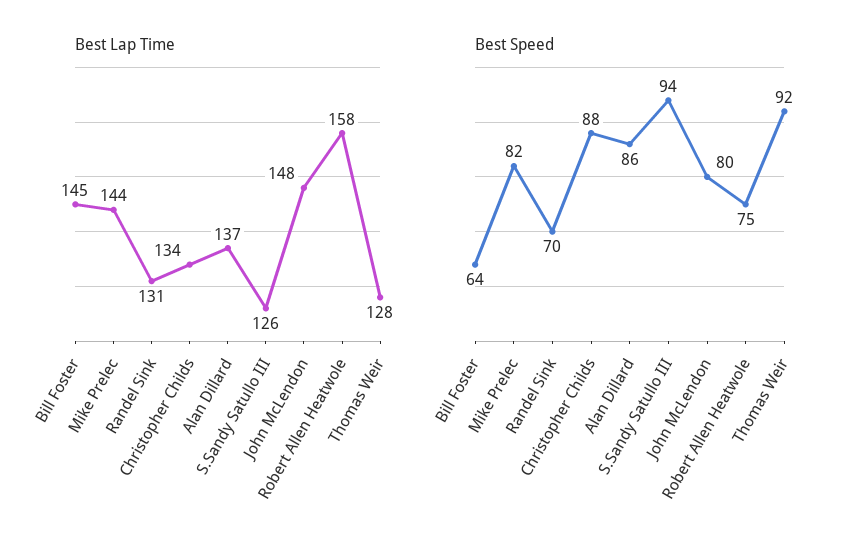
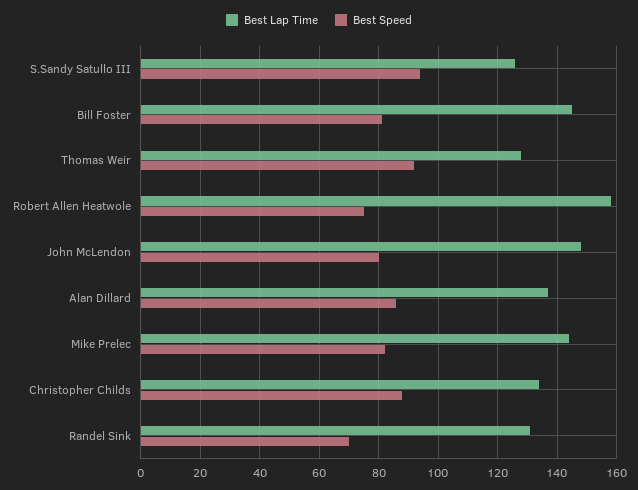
Best Speed, Bill Foster: 64 -> 80

